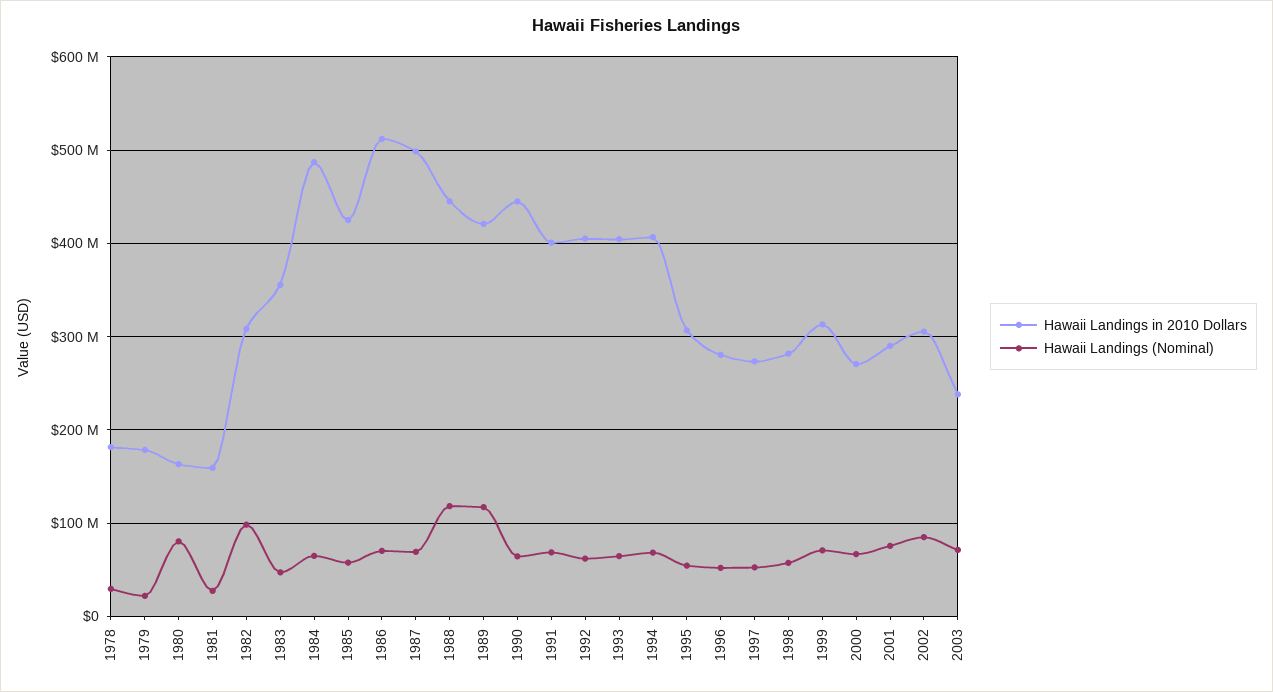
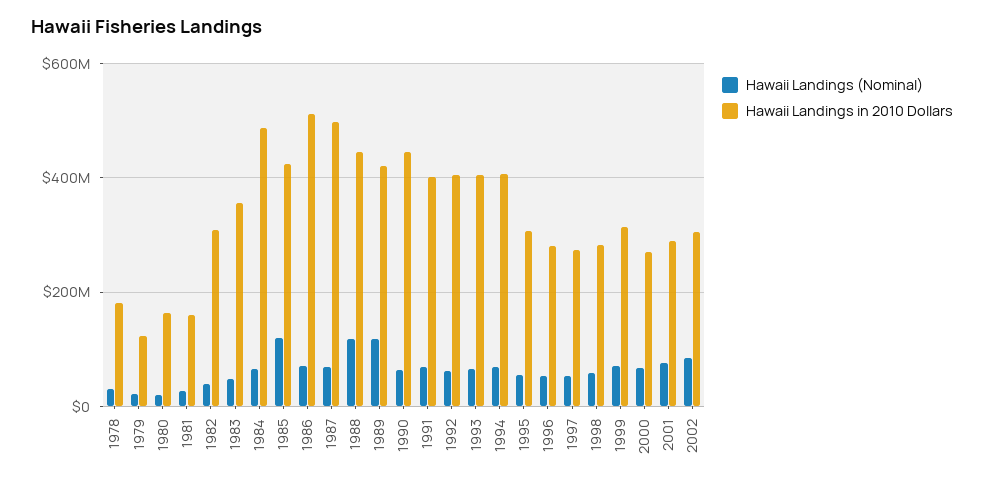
Hawaii Landings in 2010 Dollars, 1979: 180000000 -> 120000000
Hawaii Landings (Nominal), 1980: 80000000 -> 20000000
Hawaii Landings (Nominal), 1982: 100000000 -> 40000000
Hawaii Landings (Nominal), 1985: 60000000 -> 120000000
Hawaii Landings in 2010 Dollars, 2003: 240000000 -> none
Hawaii Landings (Nominal), 2003: 70000000 -> none

